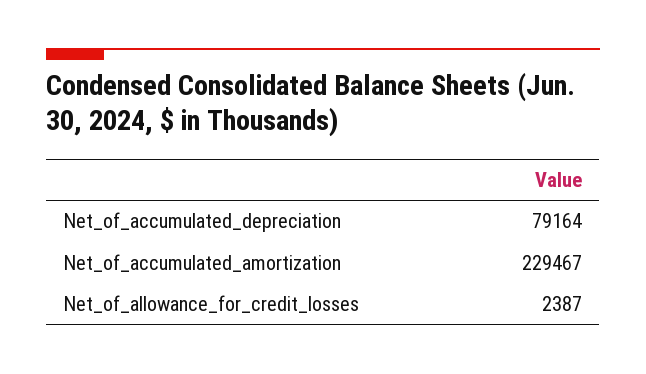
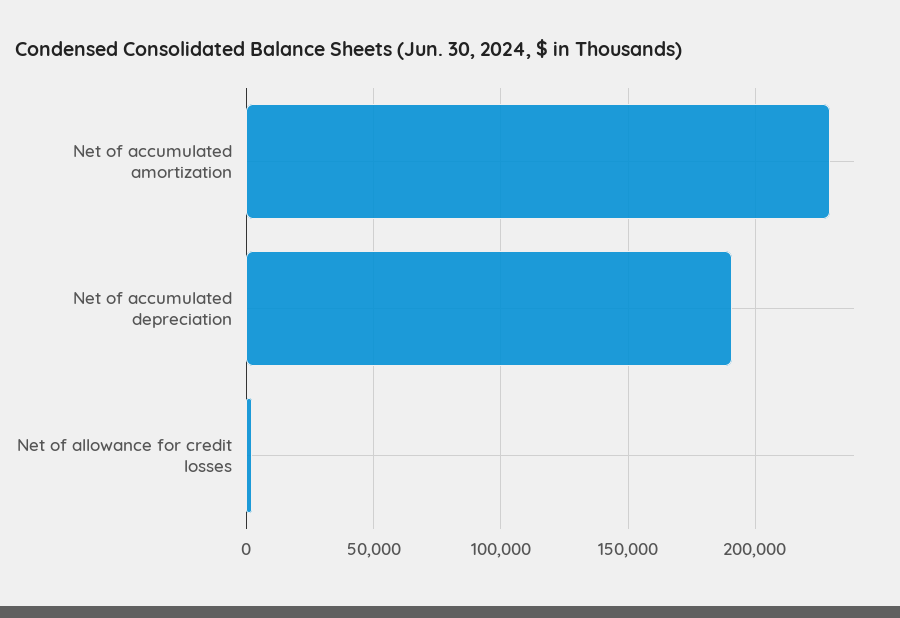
Net_of_accumulated_depreciation: 79164 -> 190000

